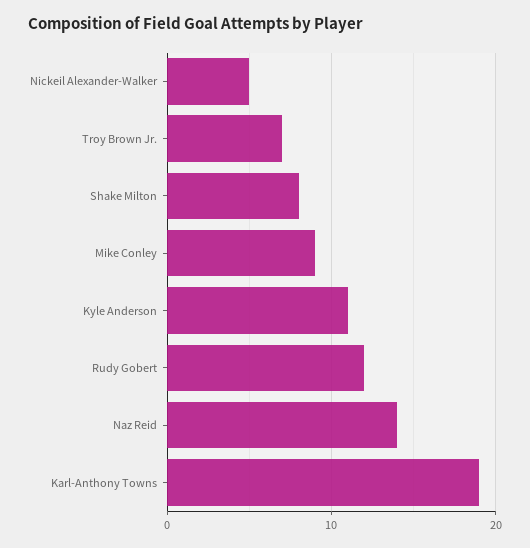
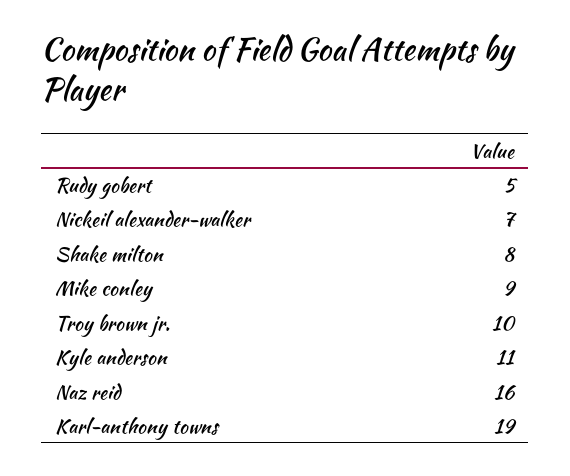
Nickeil Alexander-Walker: 5 -> 7
Troy Brown Jr.: 7 -> 10
Rudy Gobert: 12 -> 5
Naz Reid: 14 -> 16

